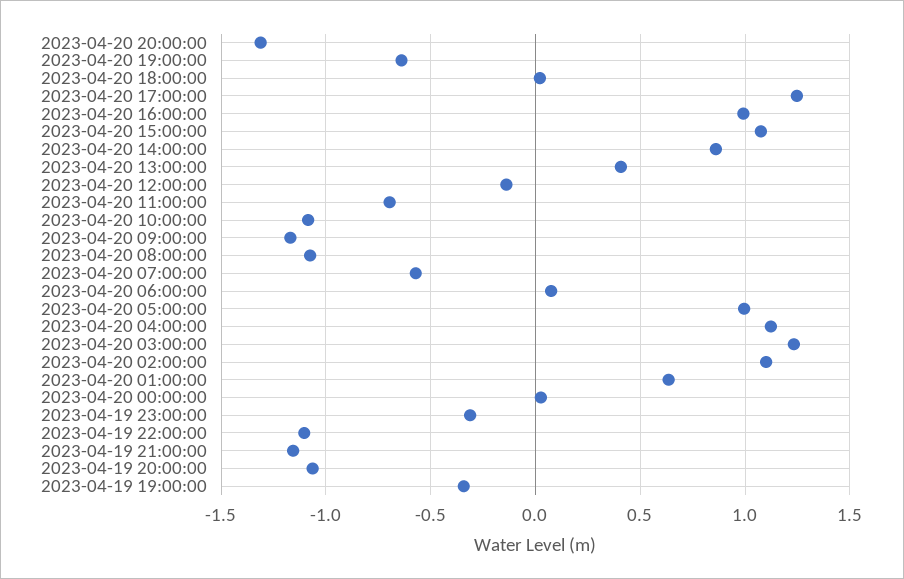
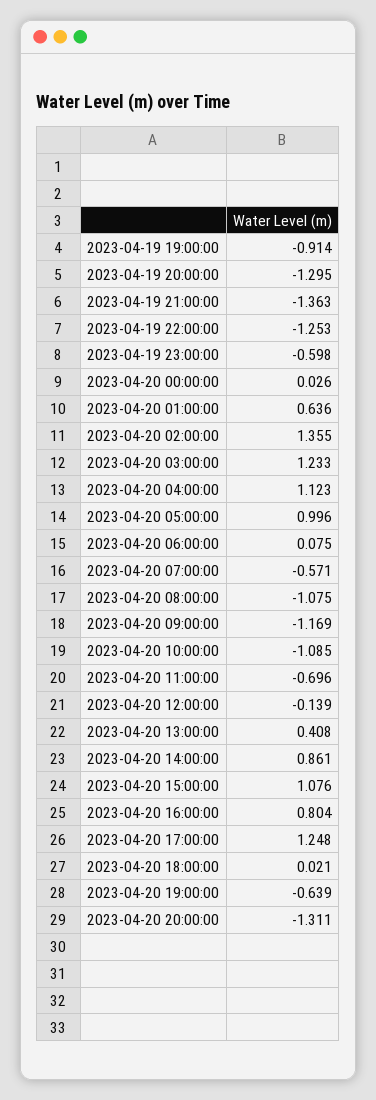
2023-04-20 16:00:00: 1 -> 0.804
2023-04-20 02:00:00: 1.1 -> 1.355
2023-04-19 23:00:00: -0.3 -> -0.598
2023-04-19 22:00:00: -1.1 -> -1.253
2023-04-19 21:00:00: -1.15 -> -1.363
2023-04-19 20:00:00: -1.05 -> -1.295
2023-04-19 19:00:00: -0.35 -> -0.914

